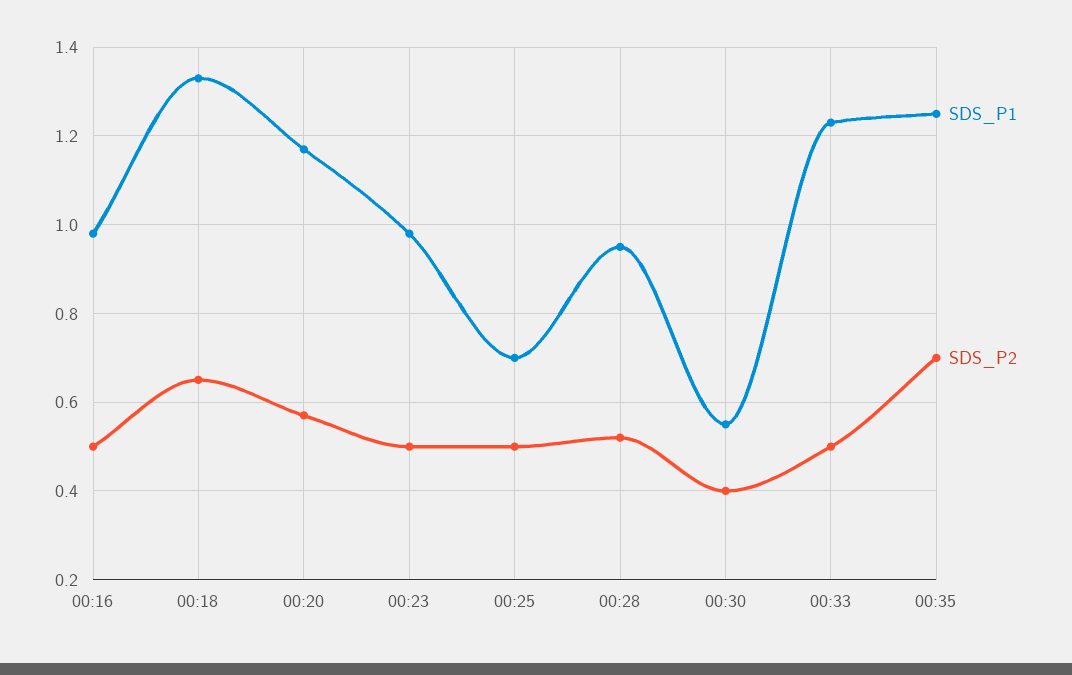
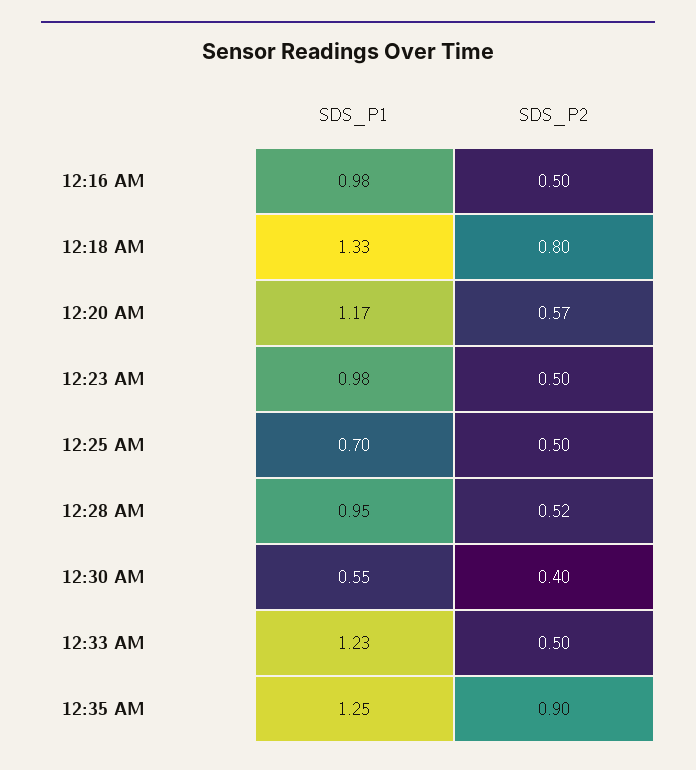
SDS_P2, 00:18: 0.65 -> 0.8
SDS_P2, 00:35: 0.7 -> 0.9

